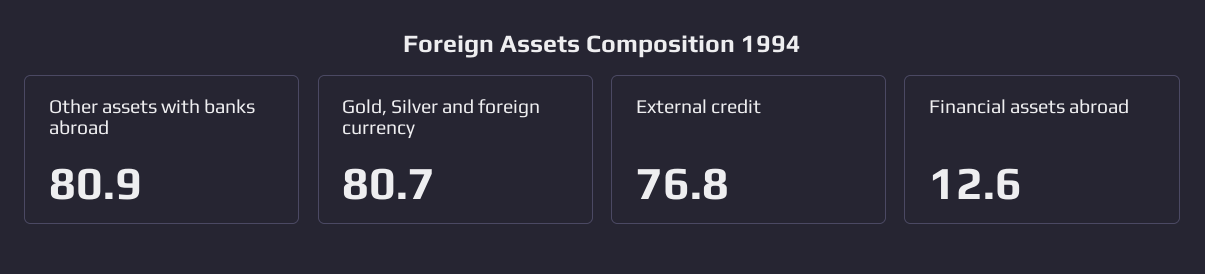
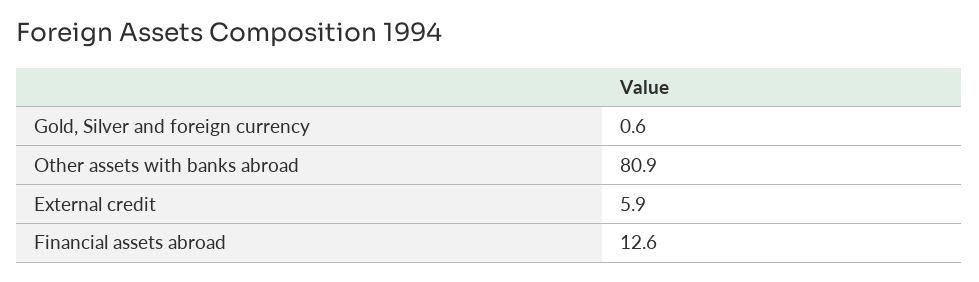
Gold, Silver and foreign currency: 80.7 -> 0.6
External credit: 76.8 -> 5.9

